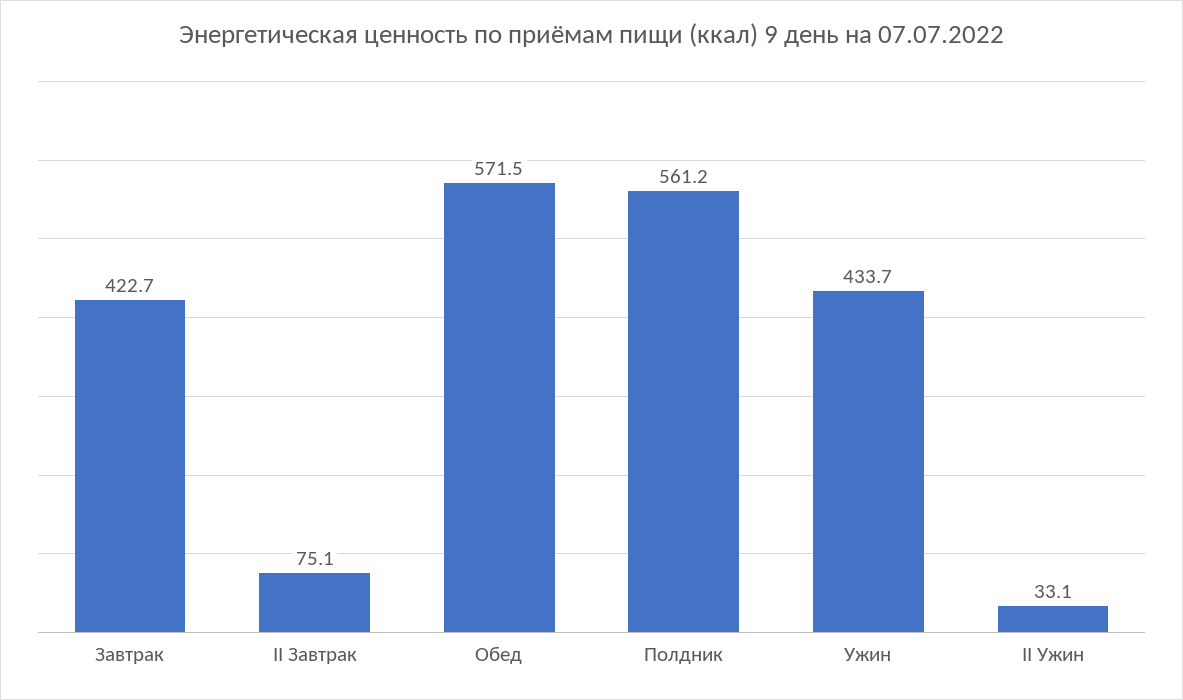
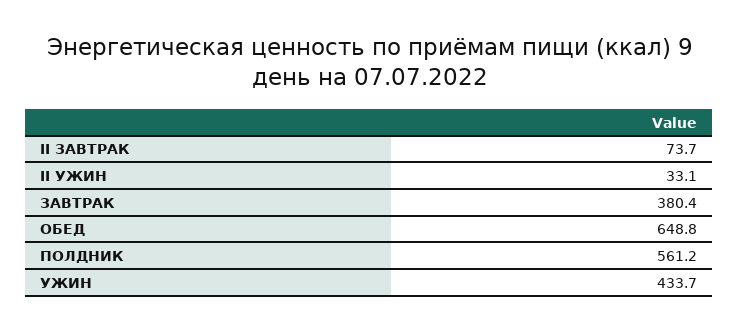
Завтрак: 422.7 -> 380.4
II Завтрак: 75.1 -> 73.7
Обед: 571.5 -> 648.8

